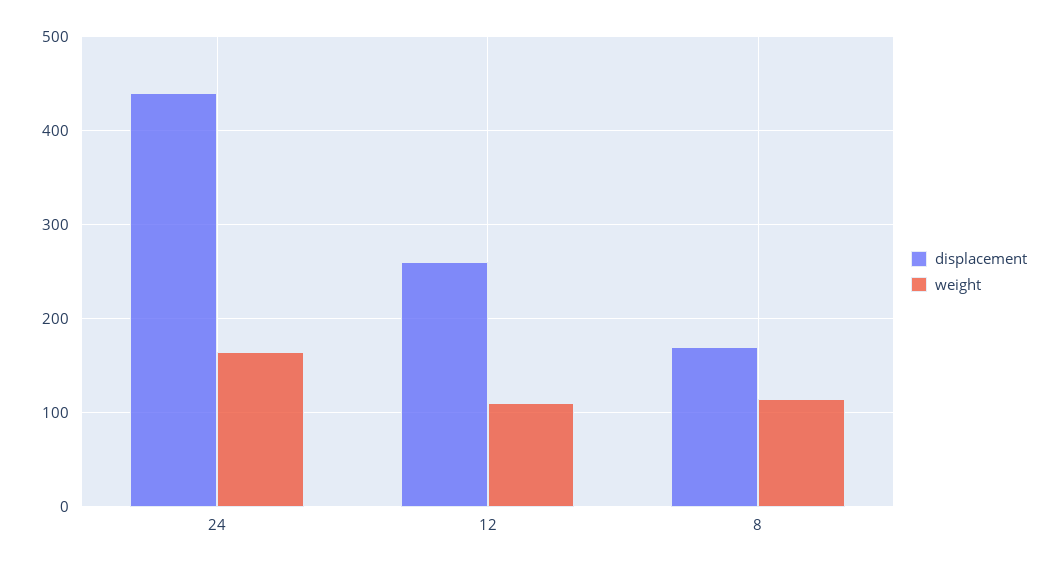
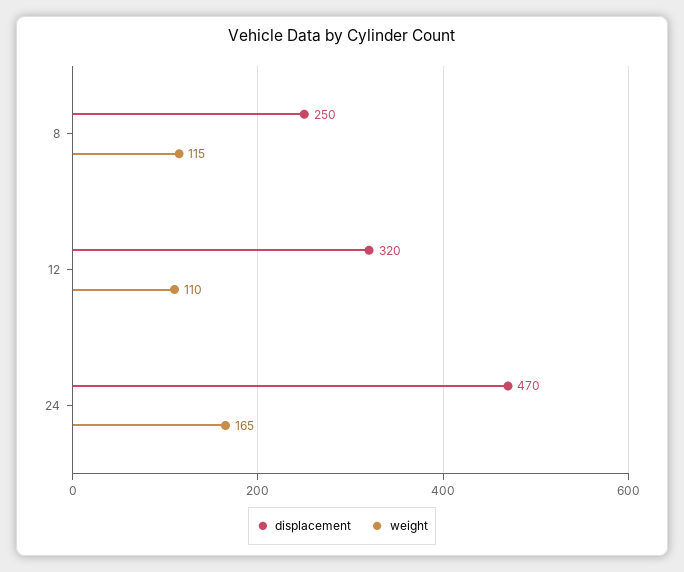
displacement, 24: 440 -> 470
displacement, 12: 260 -> 320
displacement, 8: 170 -> 250

